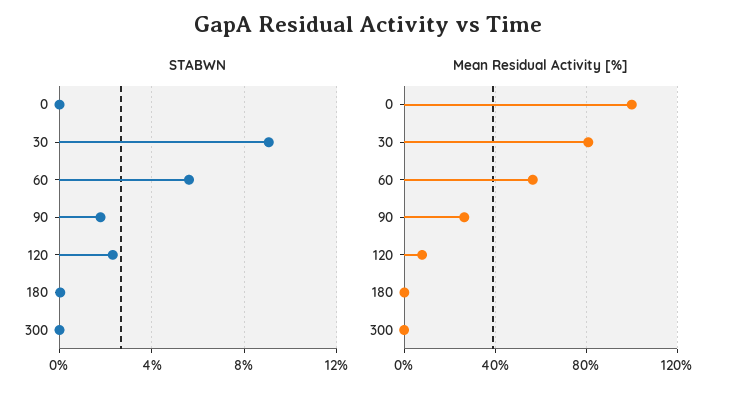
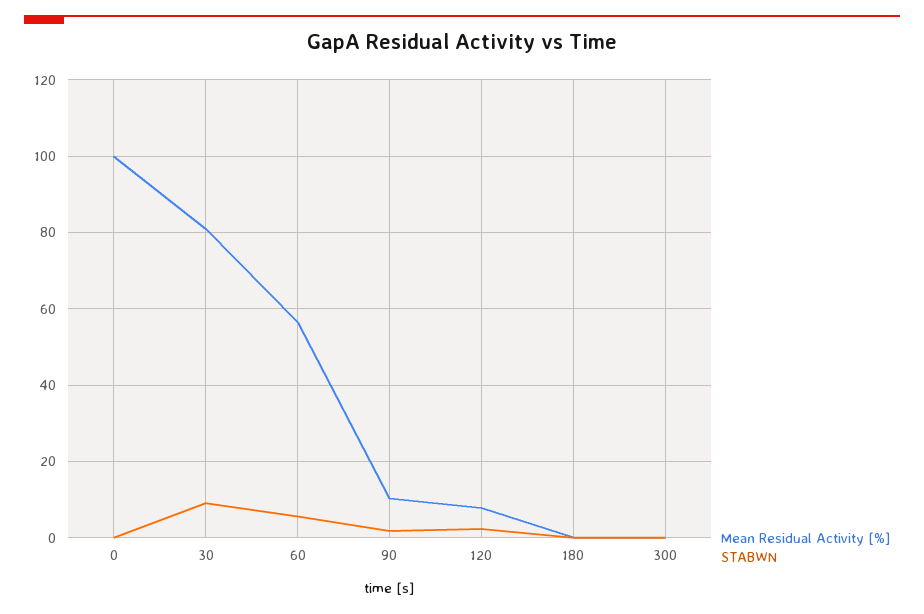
Mean Residual Activity [%], 90: 25 -> 10

